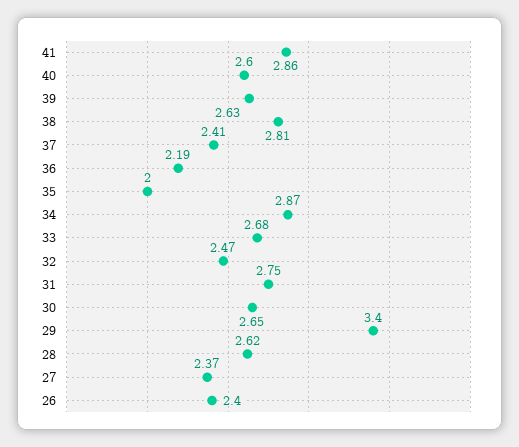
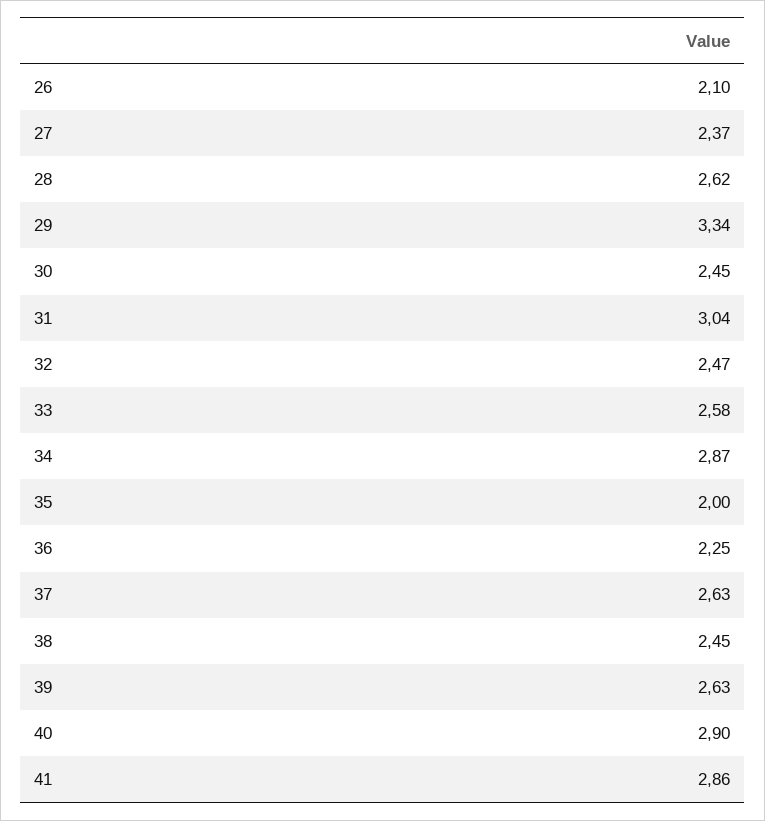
40: 2.6 -> 2.9
38: 2.81 -> 2.45
37: 2.41 -> 2.63
36: 2.19 -> 2.25
33: 2.68 -> 2.58
31: 2.75 -> 3.04
30: 2.65 -> 2.45
29: 3.4 -> 3.34
26: 2.4 -> 2.1

